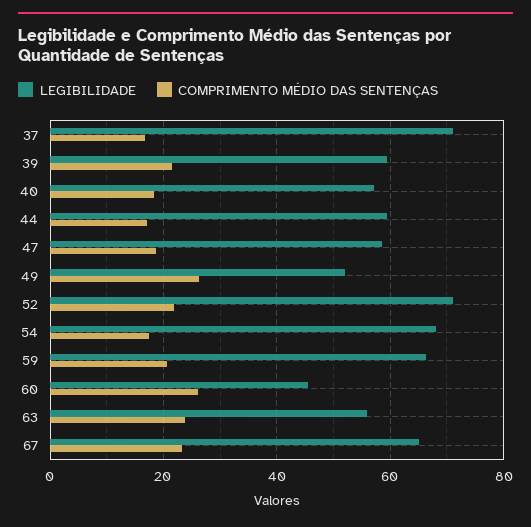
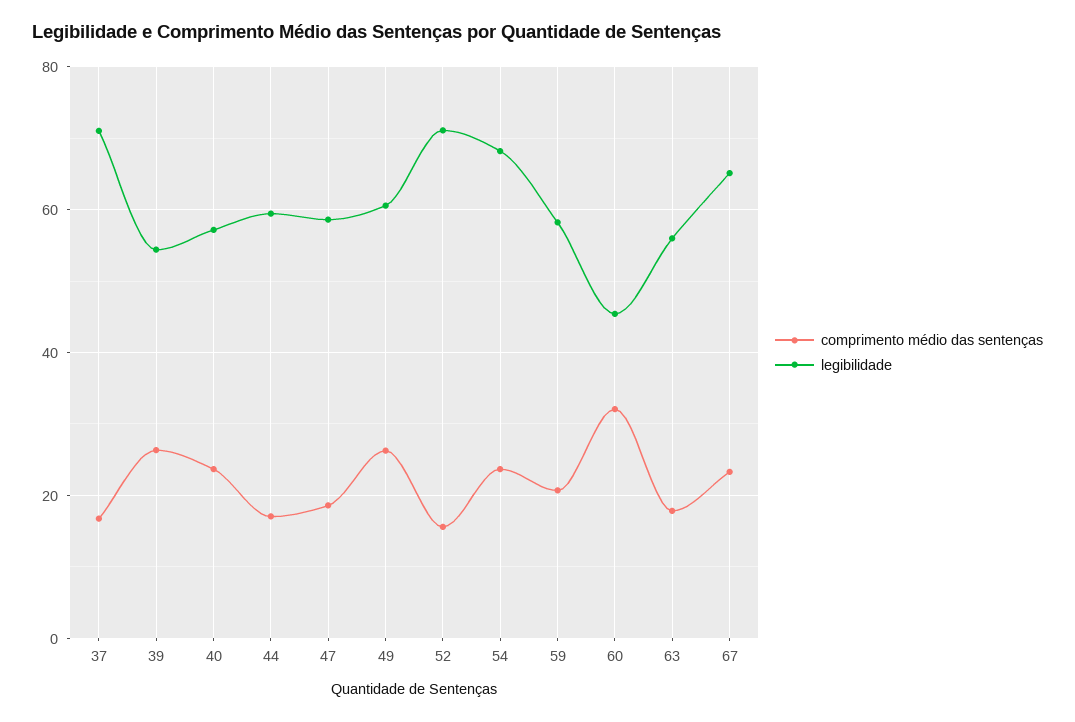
LEGIBILIDADE, 39: 60 -> 54
COMPRIMENTO MÉDIO DAS SENTENÇAS, 39: 22 -> 26
COMPRIMENTO MÉDIO DAS SENTENÇAS, 40: 18 -> 24
LEGIBILIDADE, 49: 52 -> 60
COMPRIMENTO MÉDIO DAS SENTENÇAS, 52: 22 -> 16
COMPRIMENTO MÉDIO DAS SENTENÇAS, 54: 18 -> 24
LEGIBILIDADE, 59: 66 -> 58
COMPRIMENTO MÉDIO DAS SENTENÇAS, 60: 26 -> 32
COMPRIMENTO MÉDIO DAS SENTENÇAS, 63: 24 -> 18

